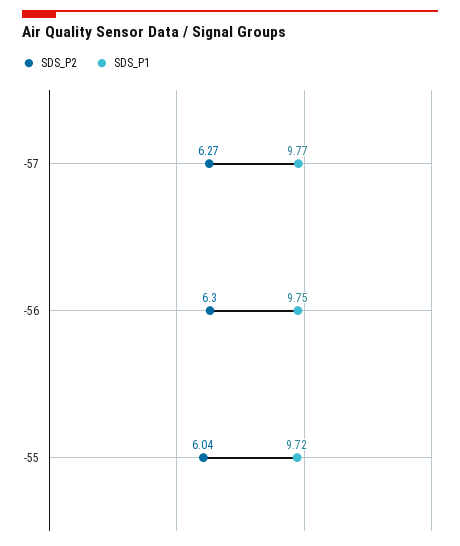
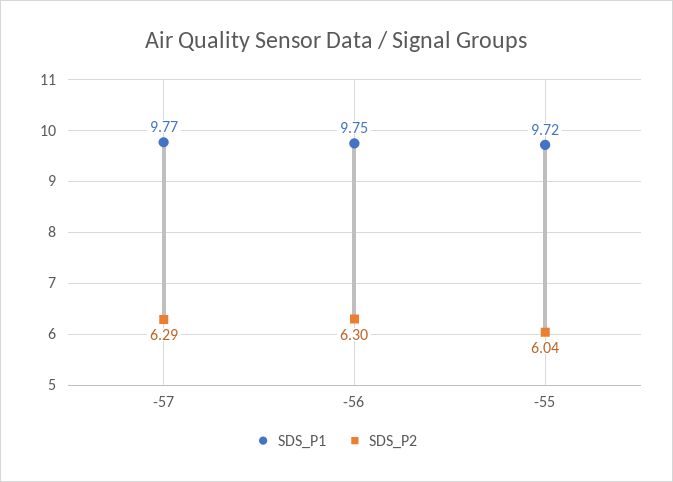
SDS_P2, -57: 6.27 -> 6.29

